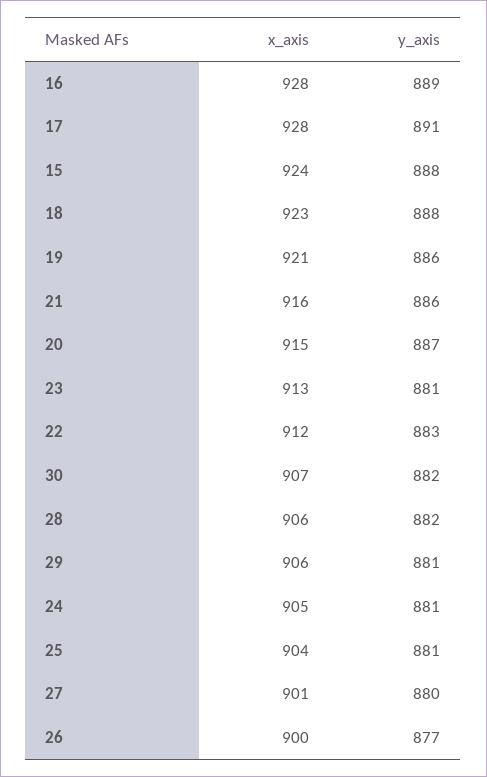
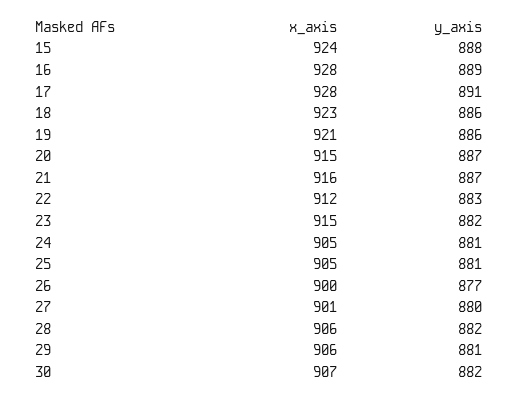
y_axis, 18: 888 -> 886
y_axis, 21: 886 -> 887
x_axis, 23: 913 -> 915
y_axis, 23: 881 -> 882
x_axis, 25: 904 -> 905

